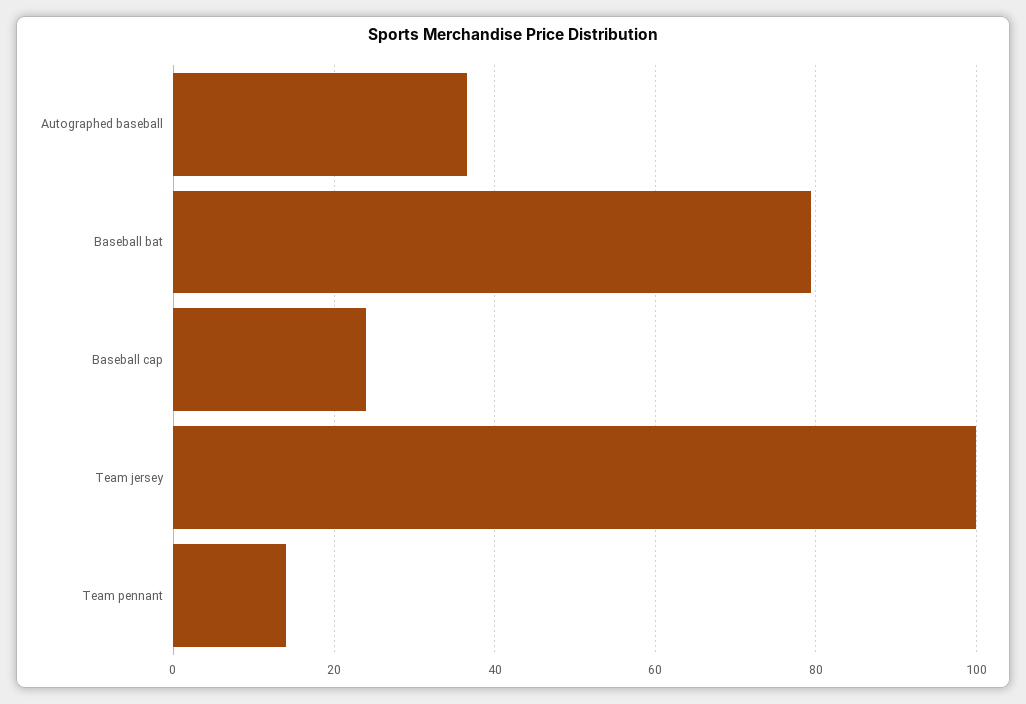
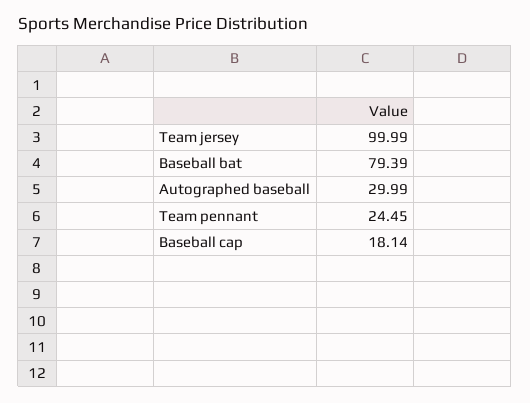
Autographed baseball: 36 -> 29.99
Baseball cap: 24 -> 18.14
Team pennant: 14 -> 24.45

